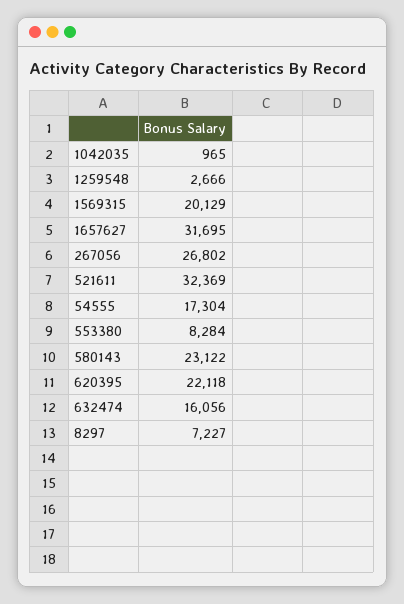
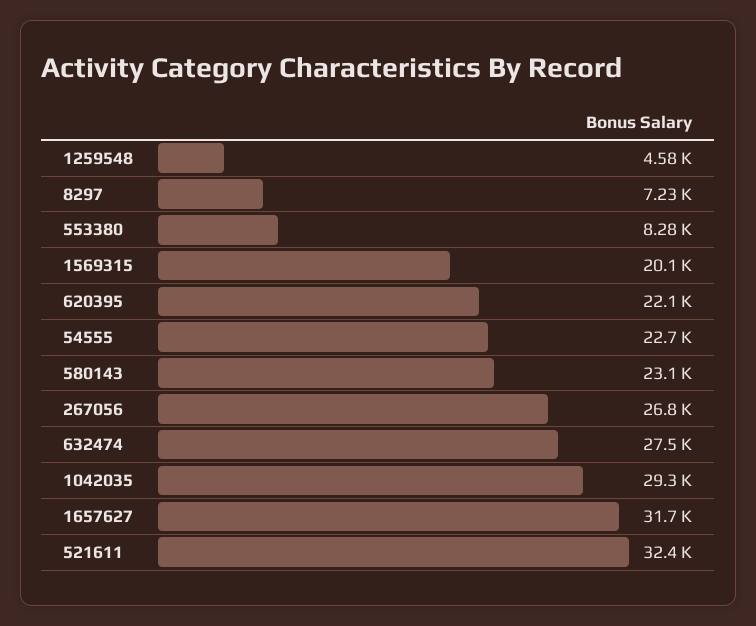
1042035: 965 -> 29300
1259548: 2666 -> 4580
54555: 17304 -> 22700
632474: 16056 -> 27500

